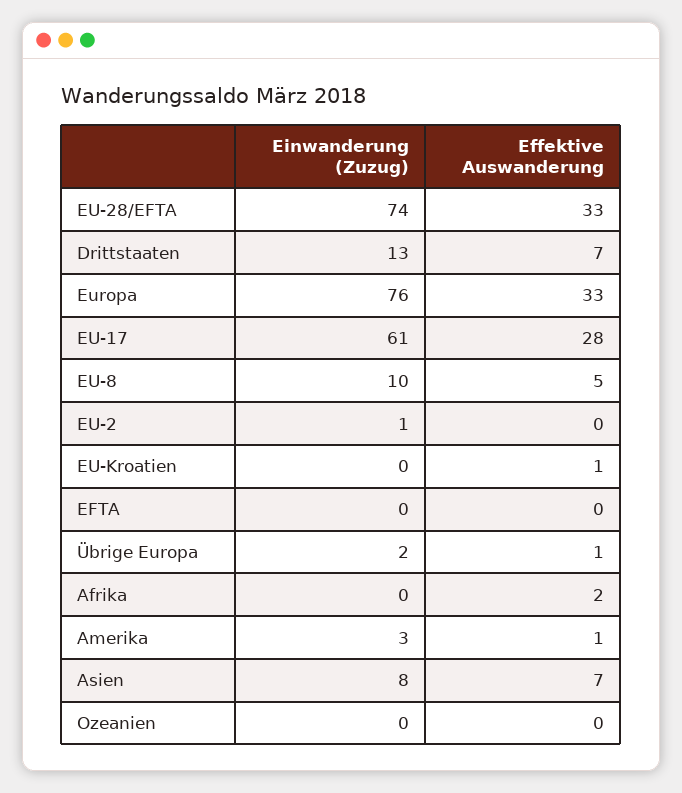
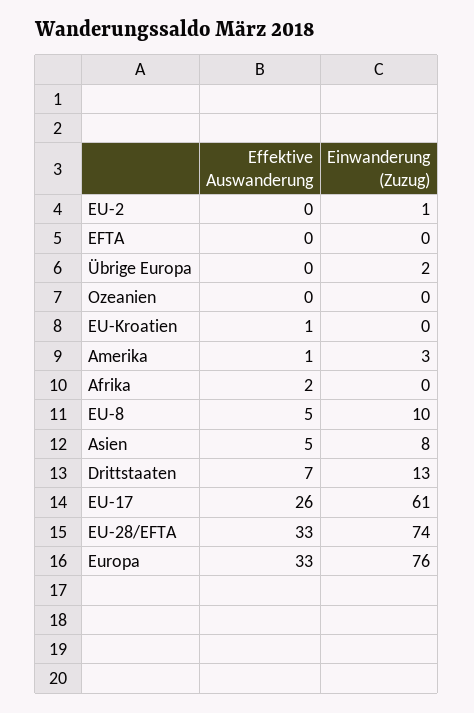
Effektive Auswanderung, EU-17: 28 -> 26
Effektive Auswanderung, Übrige Europa: 1 -> 0
Effektive Auswanderung, Asien: 7 -> 5

